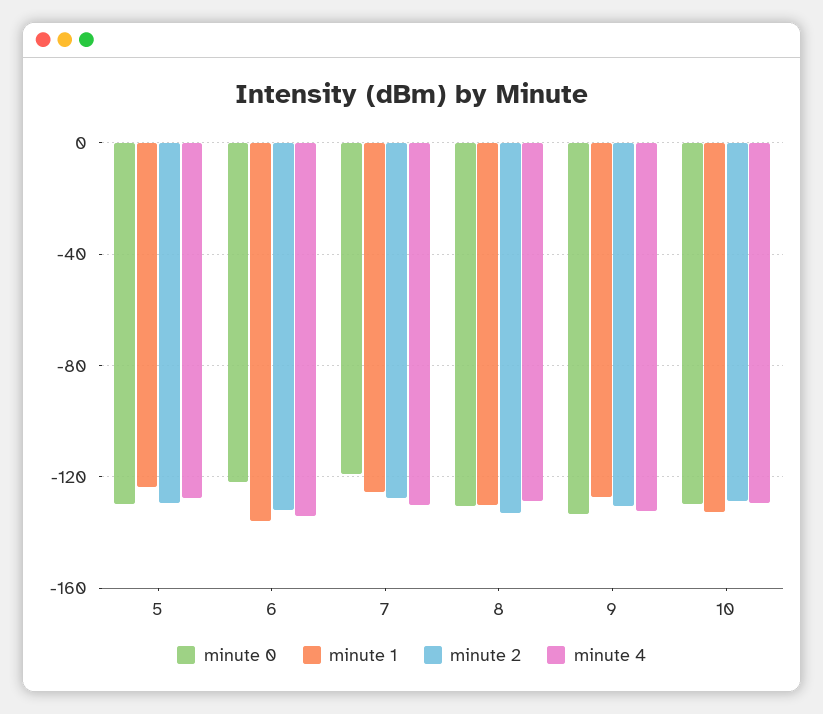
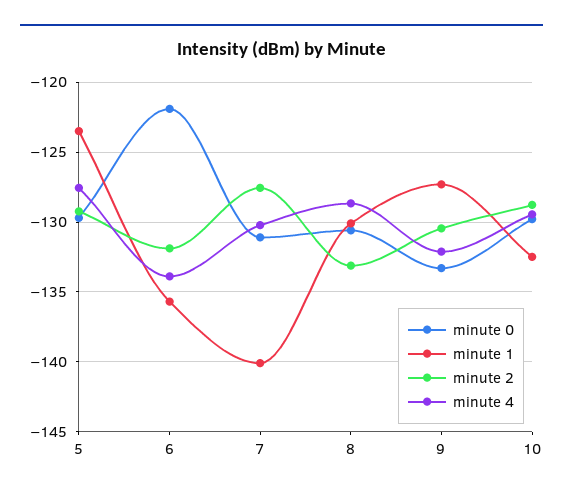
minute 0, 7: -120 -> -131
minute 1, 7: -125 -> -140

